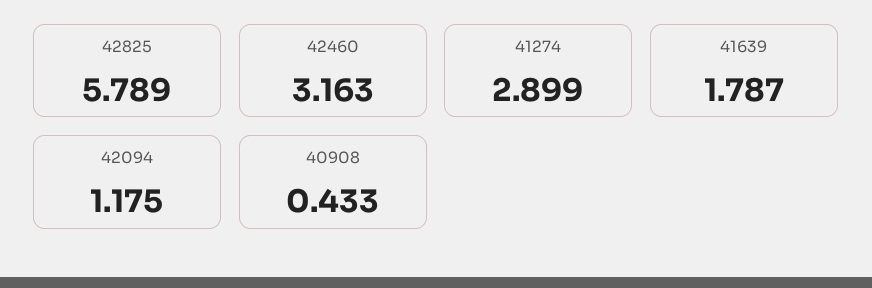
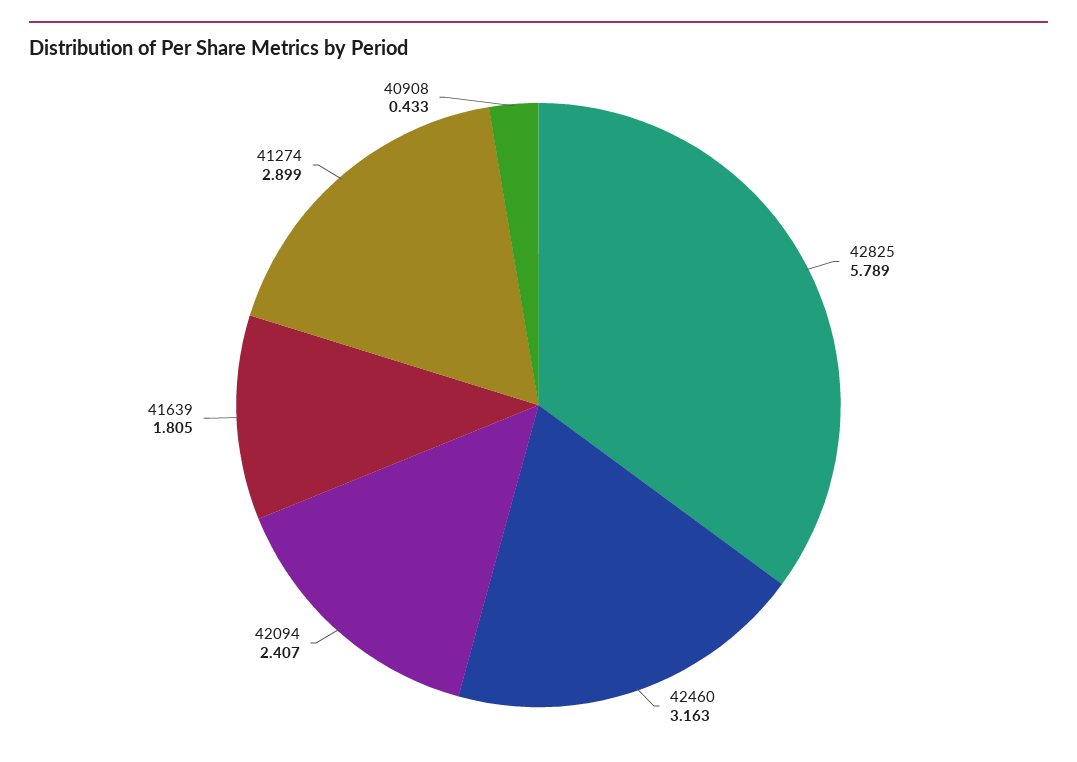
41639: 1.787 -> 1.805
42094: 1.175 -> 2.407

